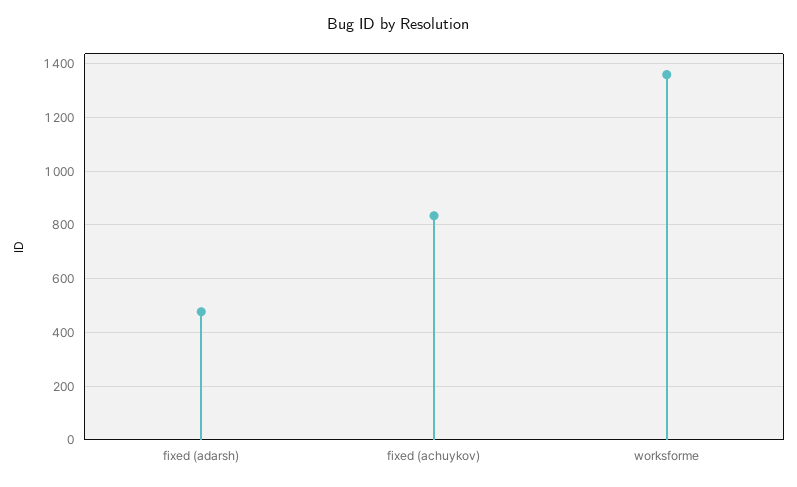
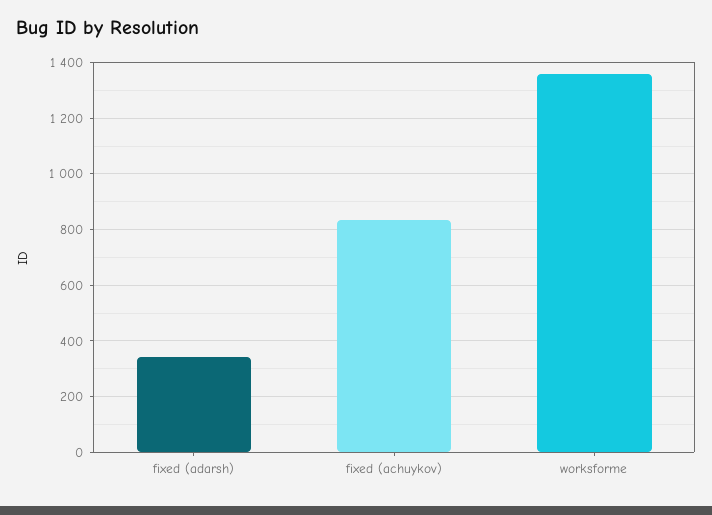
fixed (adarsh): 475 -> 350

